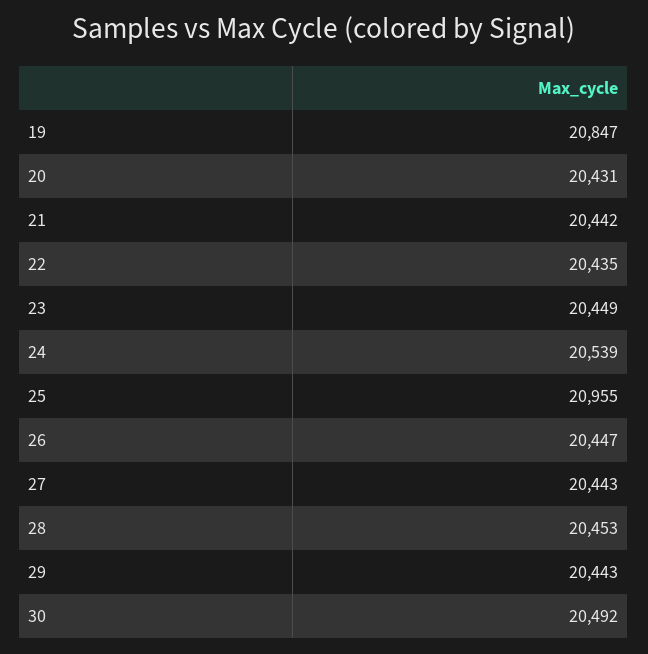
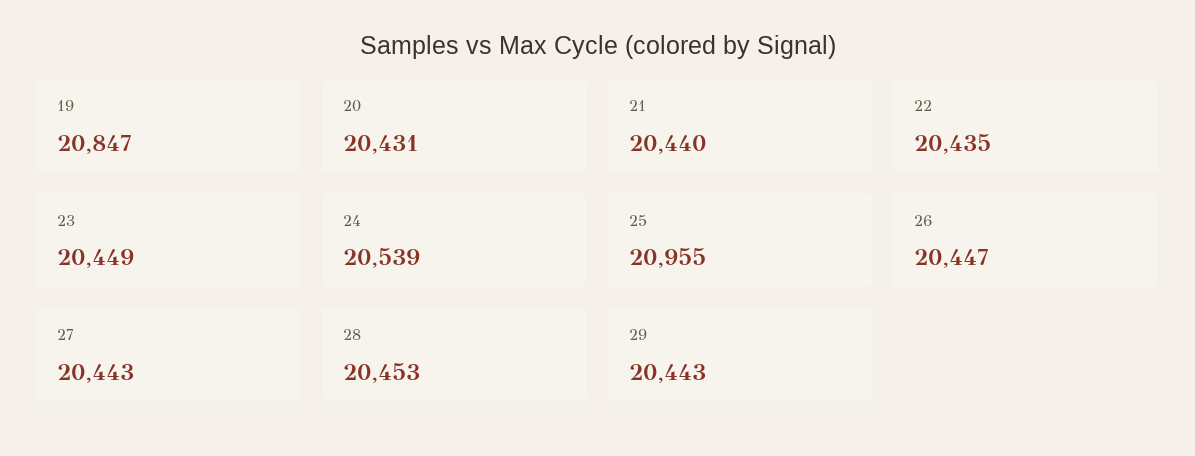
21: 20442 -> 20440
30: 20492 -> none

